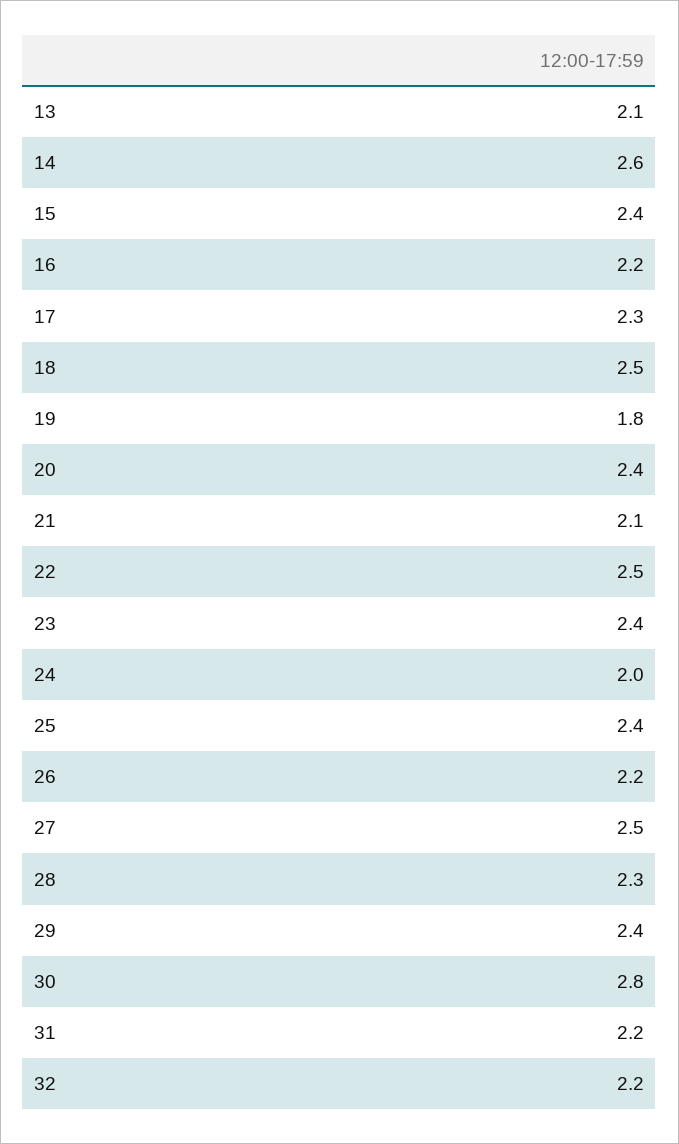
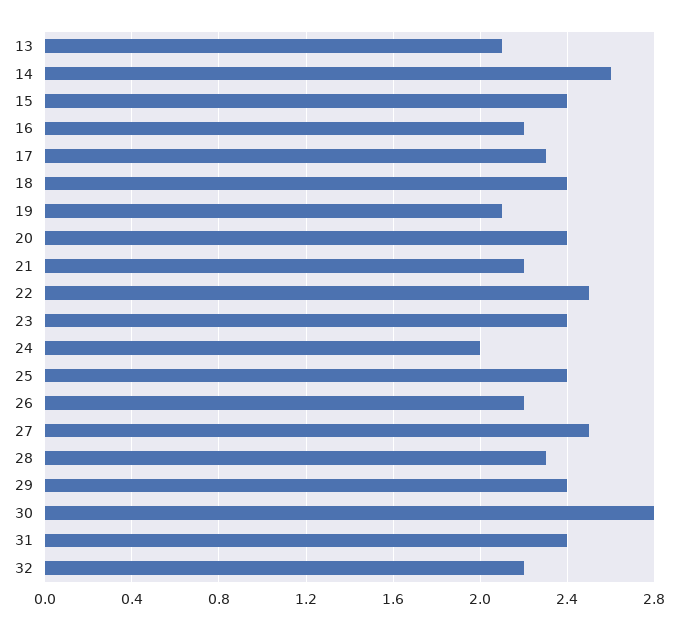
18: 2.5 -> 2.4
19: 1.8 -> 2.1
21: 2.1 -> 2.2
31: 2.2 -> 2.4

